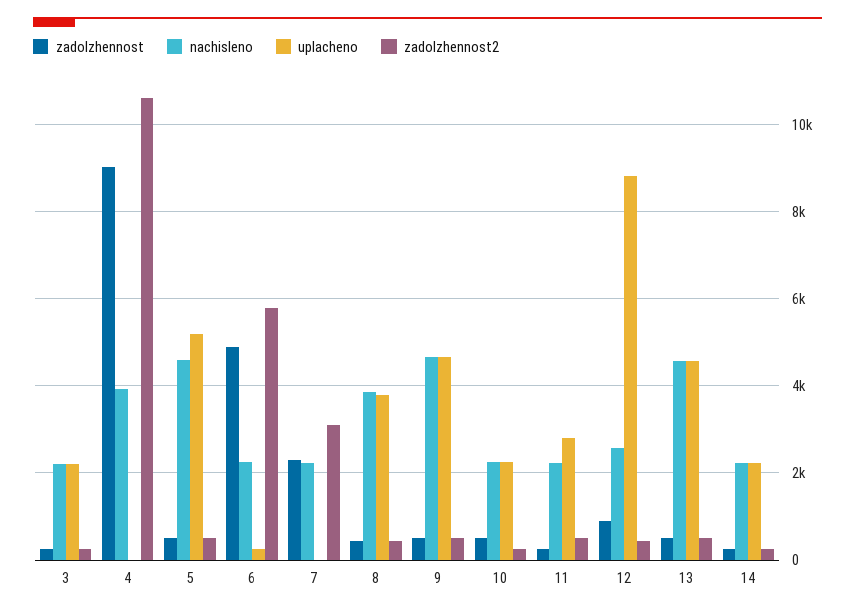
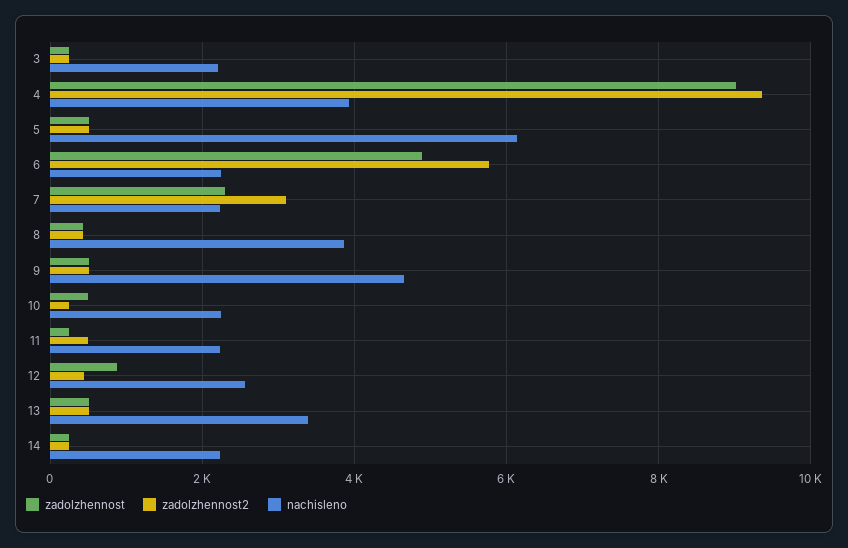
uplacheno, 3: 2200 -> none
uplacheno, 4: 0 -> none
zadolzhennost2, 4: 10600 -> 9400
nachisleno, 5: 4600 -> 6200
uplacheno, 5: 5200 -> none
uplacheno, 6: 200 -> none
uplacheno, 7: 0 -> none
uplacheno, 8: 3800 -> none
uplacheno, 9: 4600 -> none
uplacheno, 10: 2200 -> none
uplacheno, 11: 2800 -> none
uplacheno, 12: 8800 -> none
nachisleno, 13: 4600 -> 3400
uplacheno, 13: 4600 -> none
uplacheno, 14: 2200 -> none

